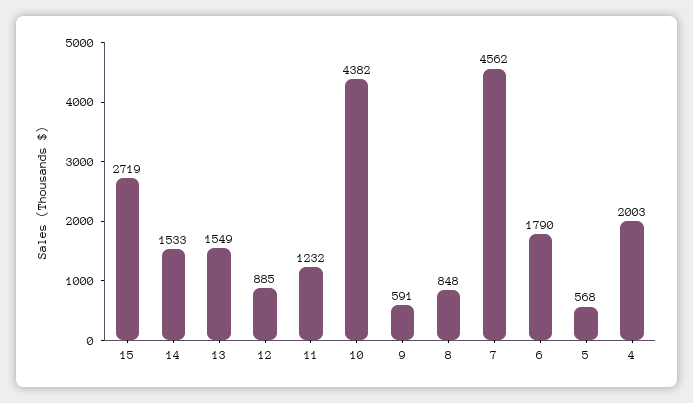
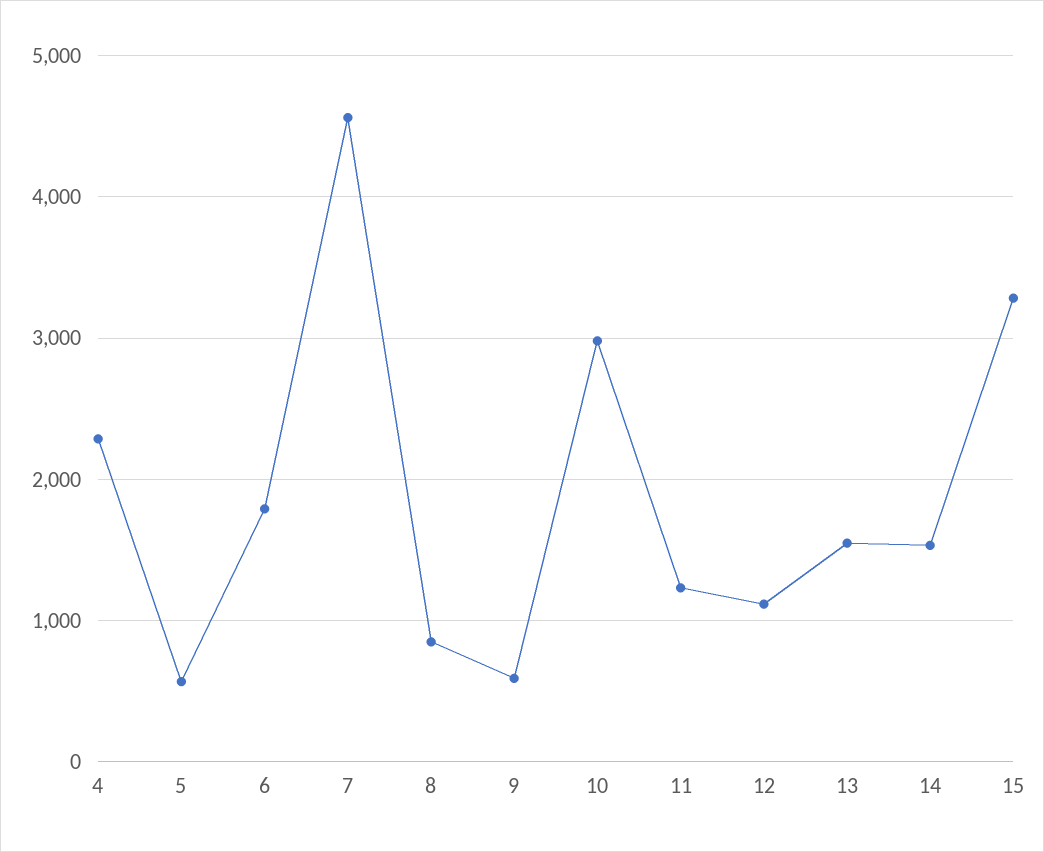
15: 2719 -> 3300
12: 885 -> 1100
10: 4382 -> 3000
4: 2003 -> 2300

